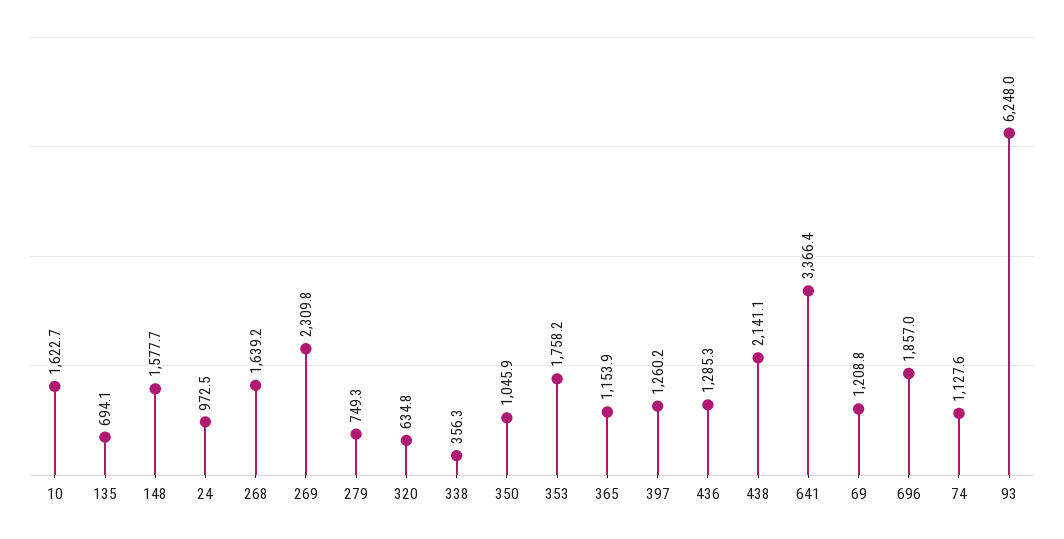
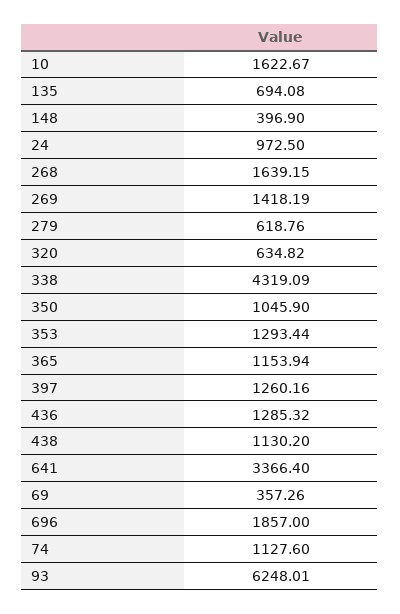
148: 1577.7 -> 396.9
269: 2309.8 -> 1418.19
279: 749.3 -> 618.76
338: 356.3 -> 4319.09
353: 1758.2 -> 1293.44
438: 2141.1 -> 1130.2
69: 1208.8 -> 357.26

